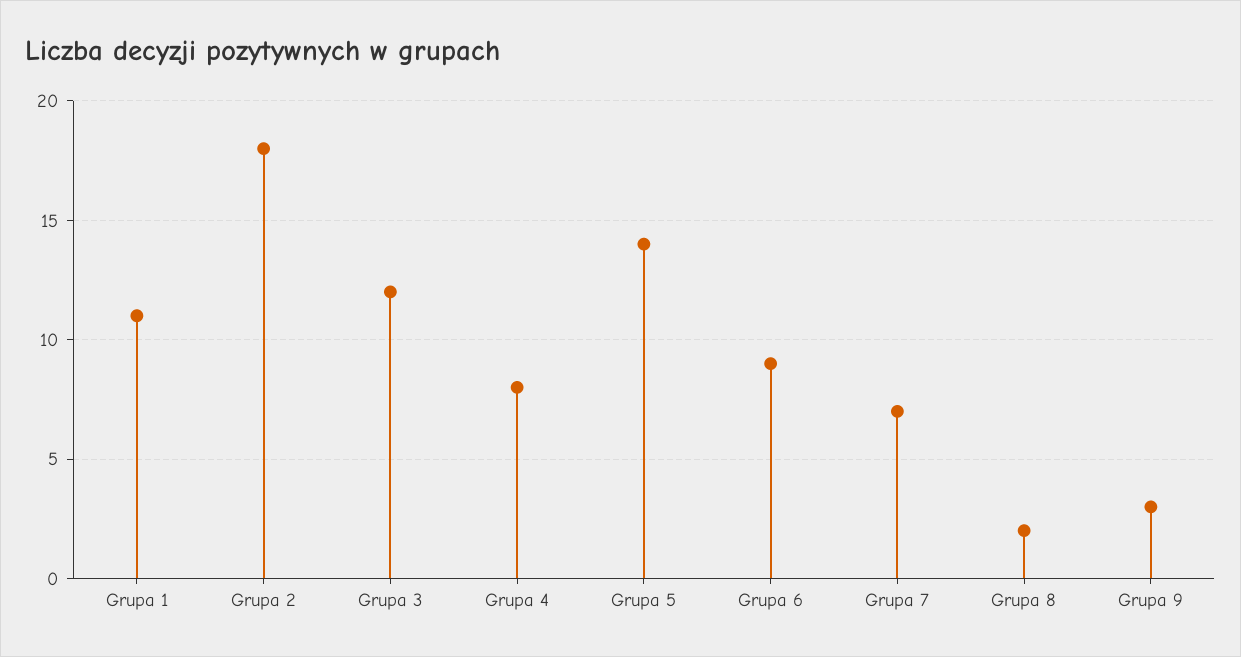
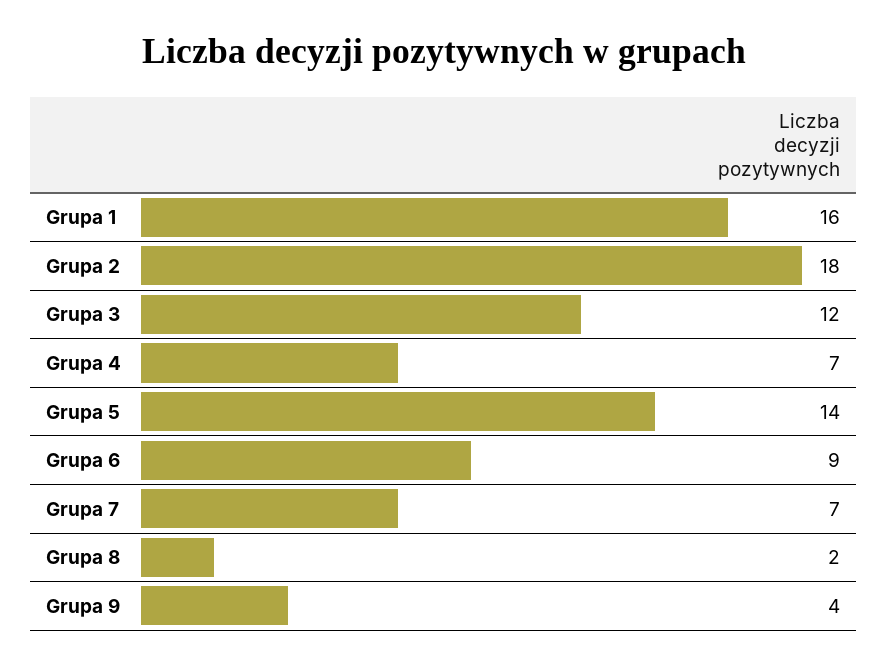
Grupa 1: 11 -> 16
Grupa 4: 8 -> 7
Grupa 9: 3 -> 4

